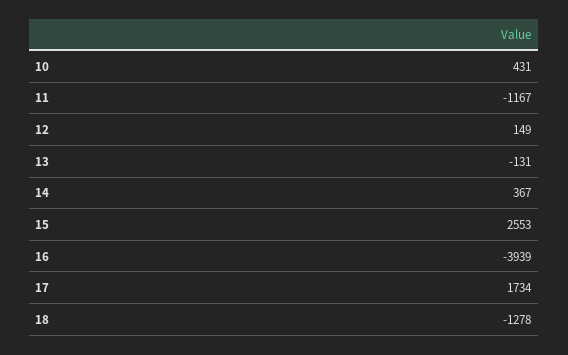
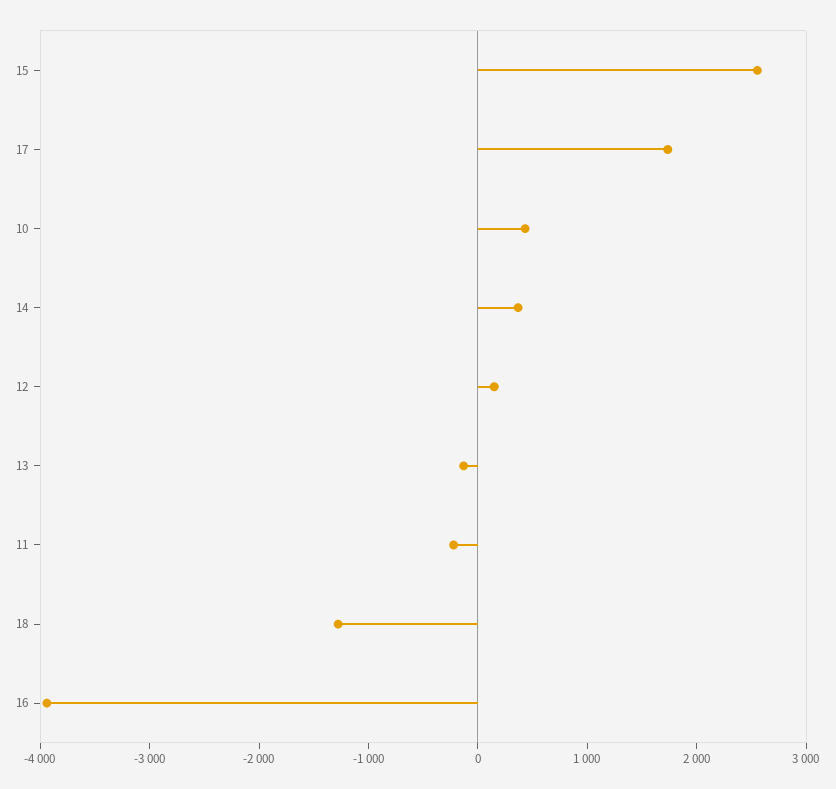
11: -1167 -> -200

